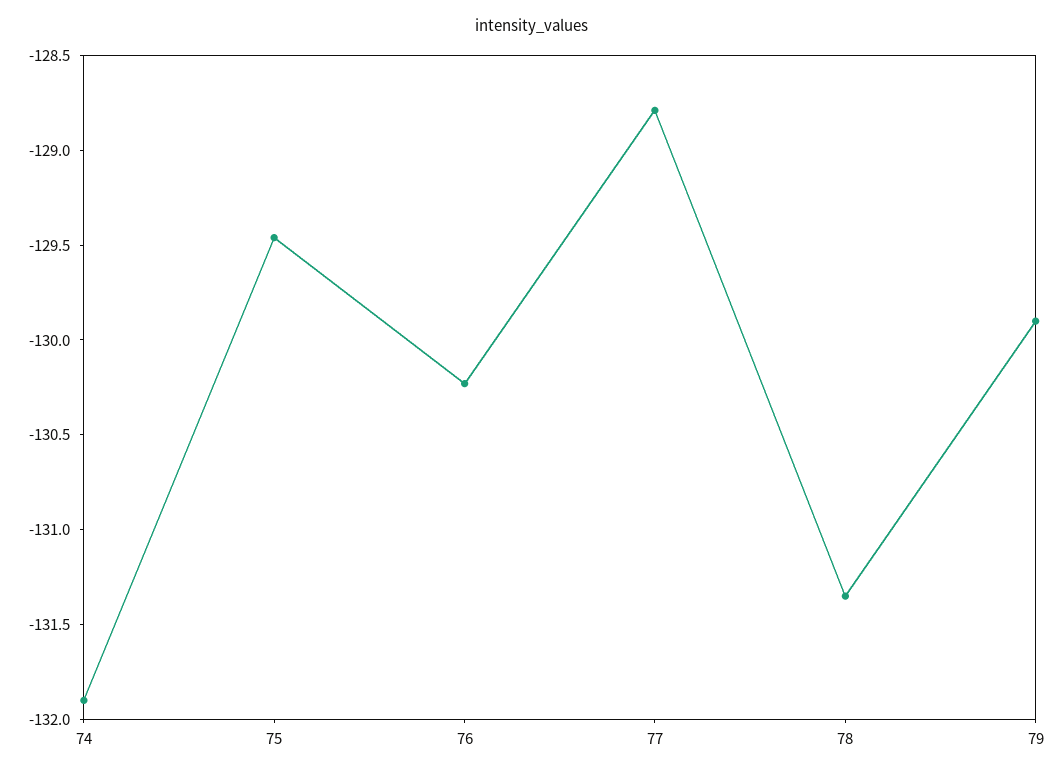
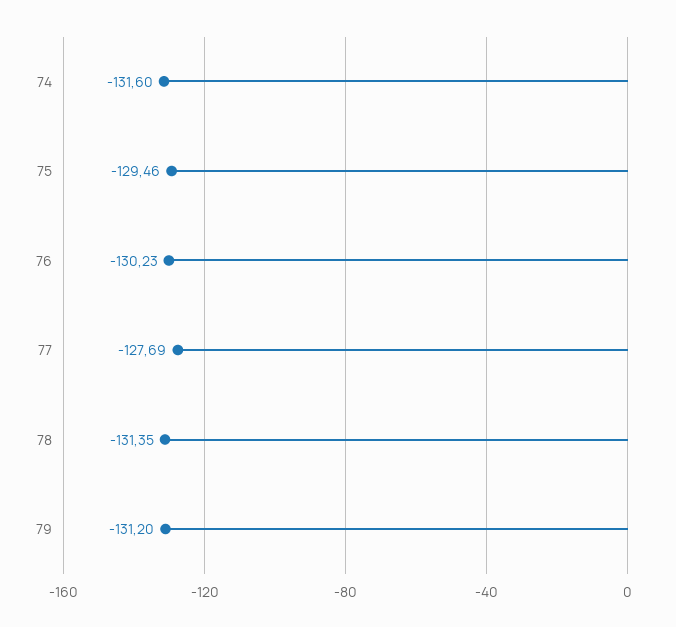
74: -131.9 -> -131.6
77: -128.8 -> -127.69
79: -129.9 -> -131.2

